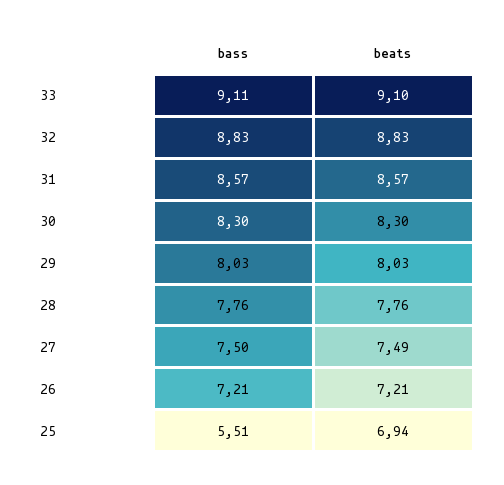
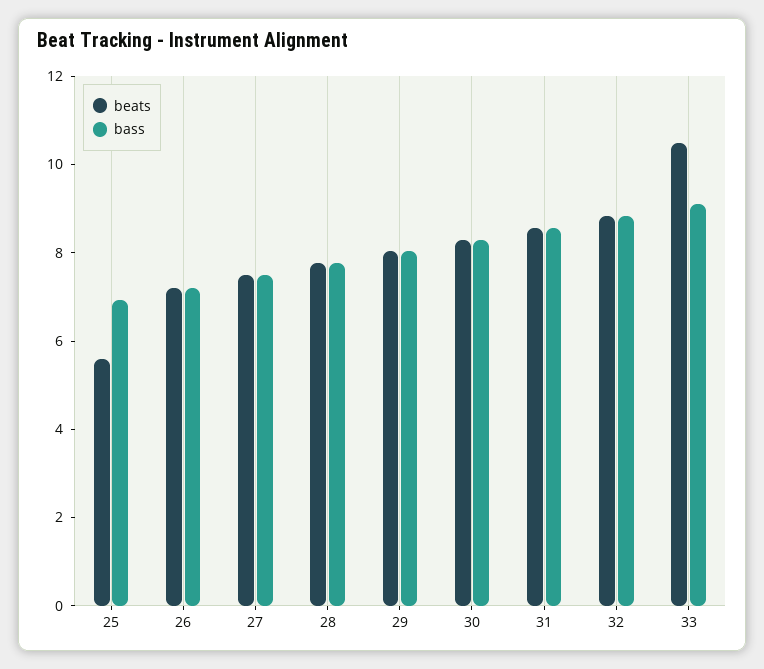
beats, 33: 9.1 -> 10.5
bass, 25: 5.51 -> 7
beats, 25: 6.94 -> 5.5

